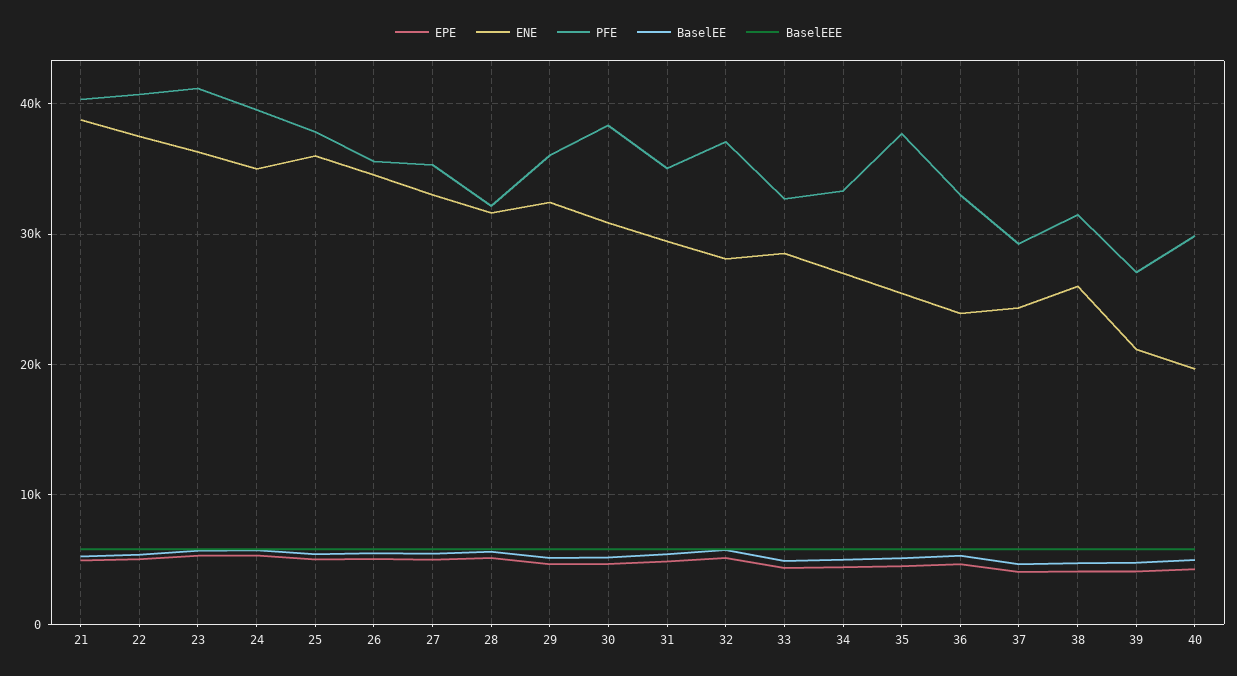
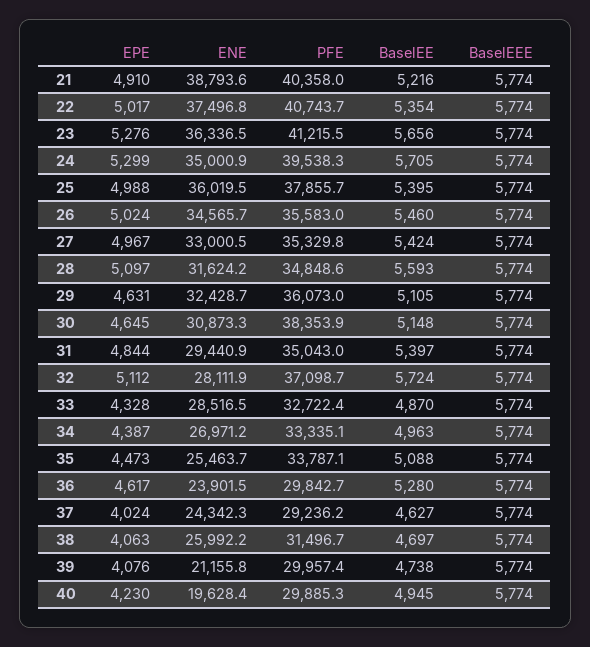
PFE, 28: 32000 -> 34848.6
PFE, 35: 38000 -> 33787.1
PFE, 36: 33000 -> 29842.7
PFE, 39: 27000 -> 29957.4

